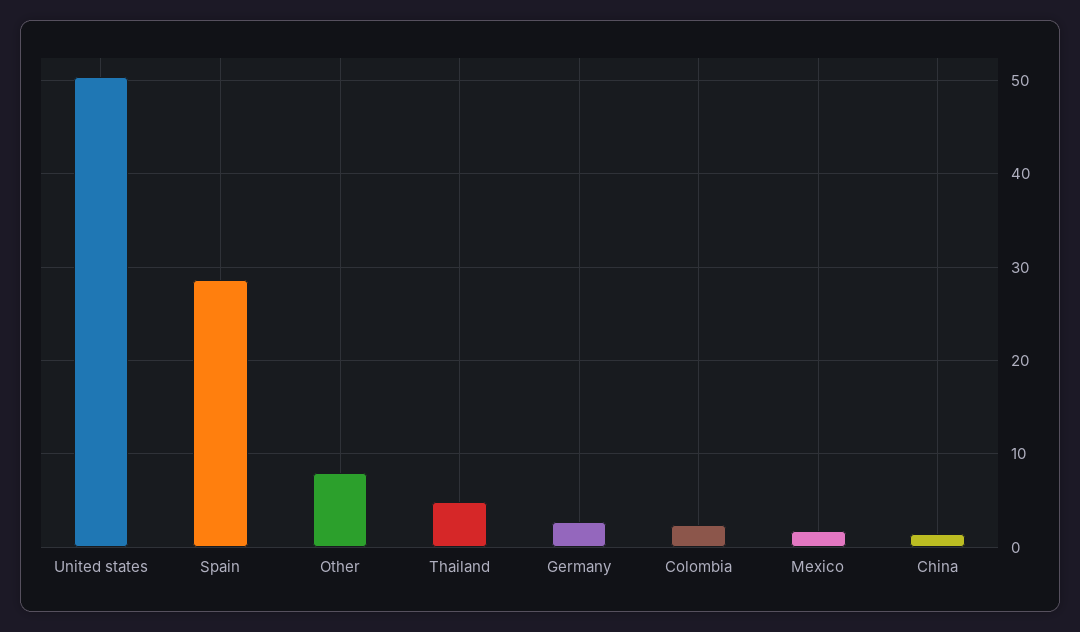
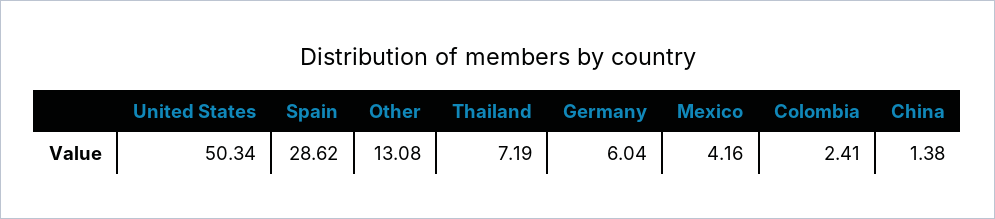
Other: 8 -> 13.08
Thailand: 5 -> 7.19
Germany: 3 -> 6.04
Mexico: 2 -> 4.16

